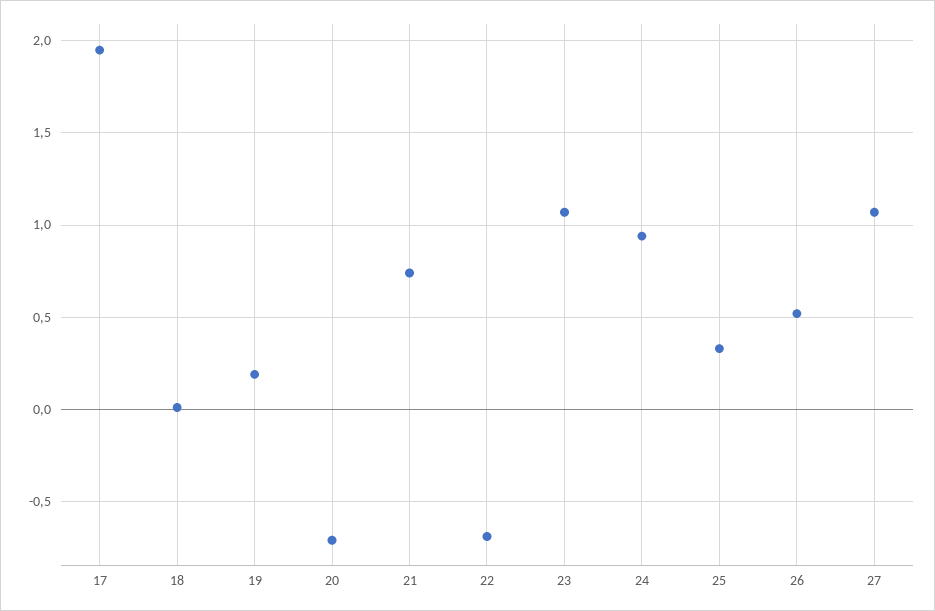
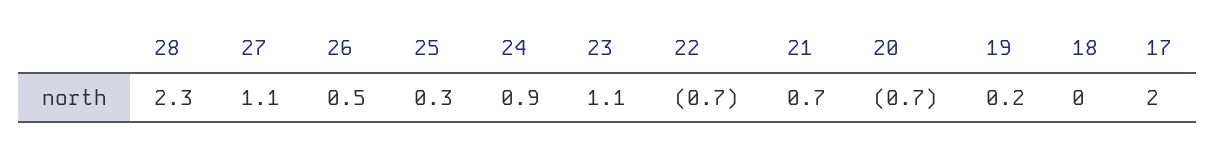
28: none -> 2.3

